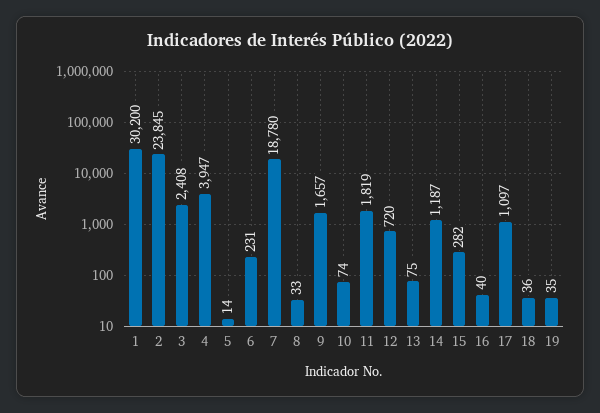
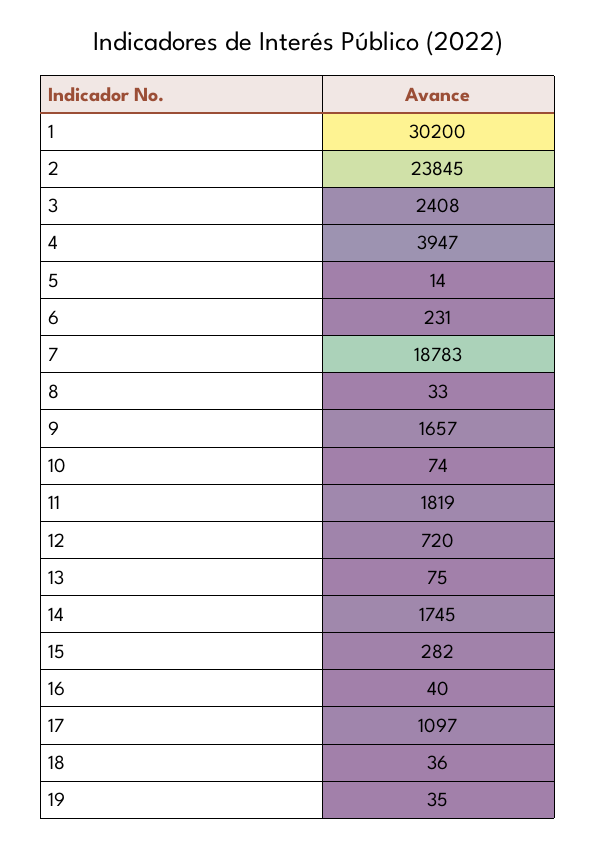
7: 18780 -> 18783
14: 1187 -> 1745

